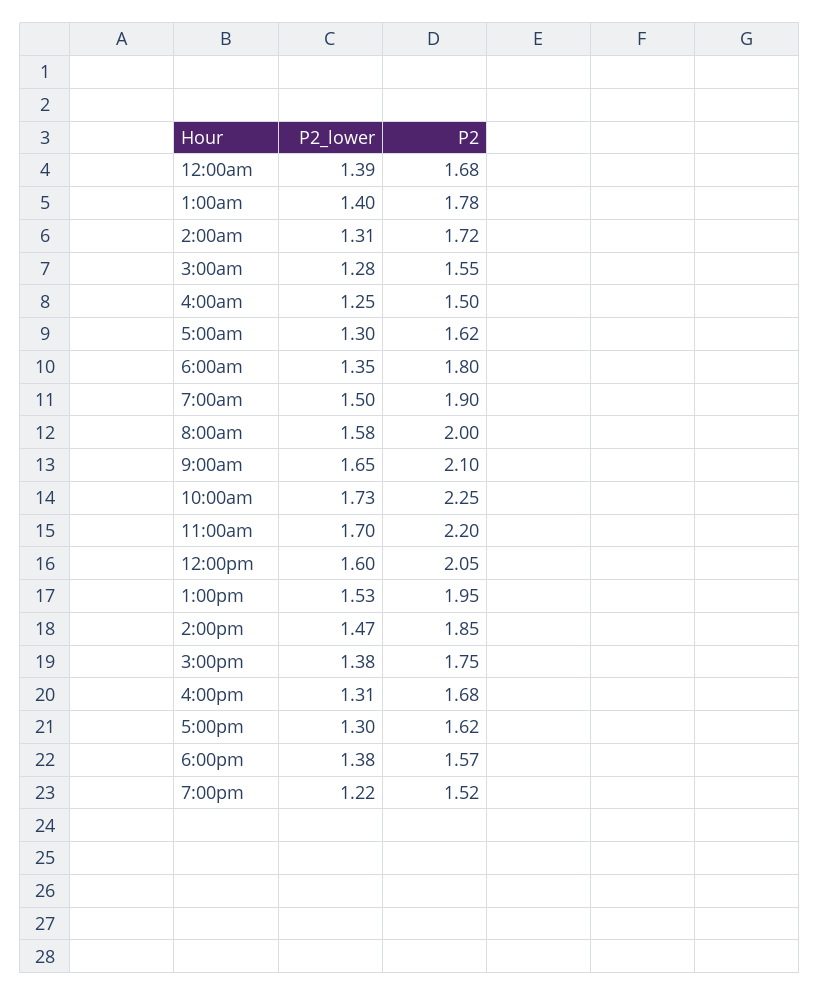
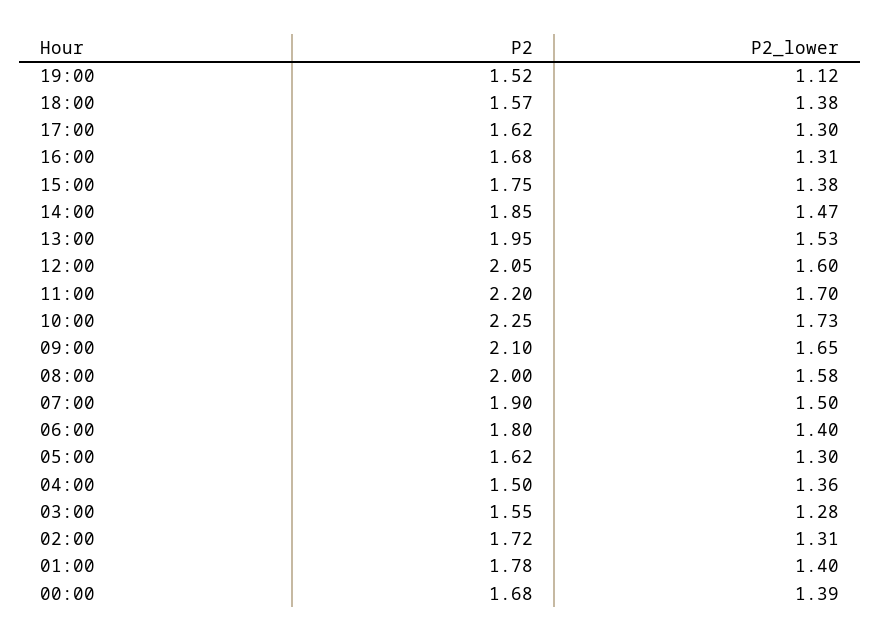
P2_lower, 4:00am: 1.25 -> 1.36
P2_lower, 6:00am: 1.35 -> 1.4
P2_lower, 7:00pm: 1.22 -> 1.12

